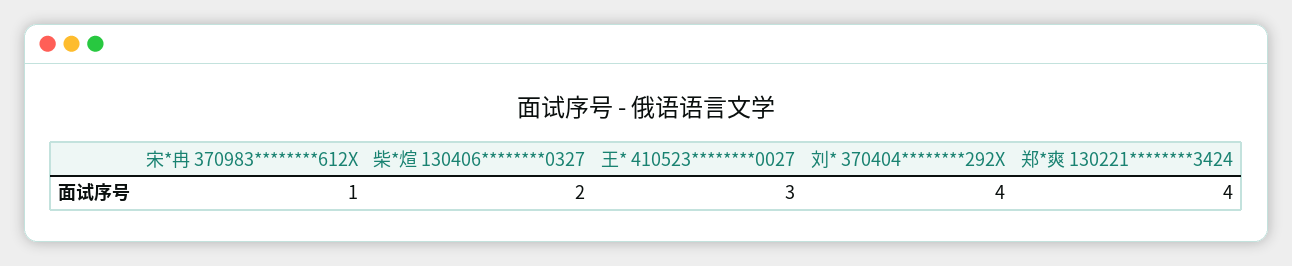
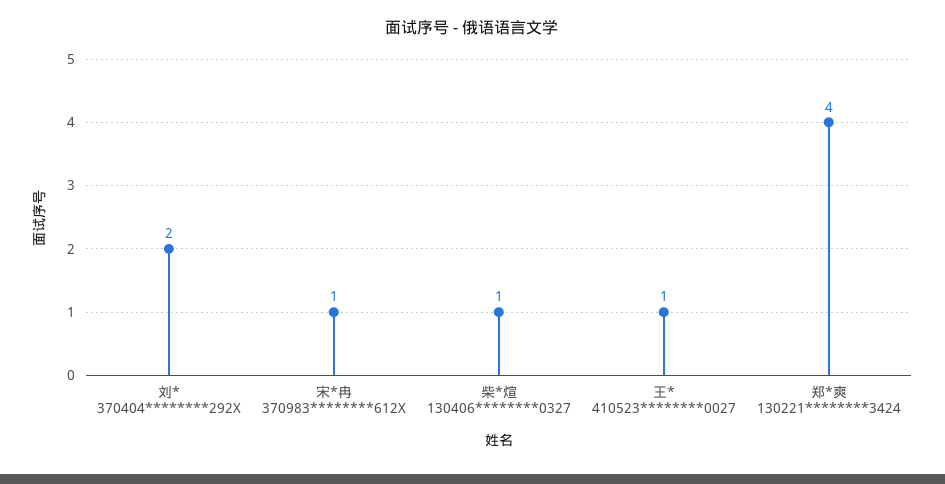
柴*煊 130406********0327: 2 -> 1
王* 410523********0027: 3 -> 1
刘* 370404********292X: 4 -> 2

